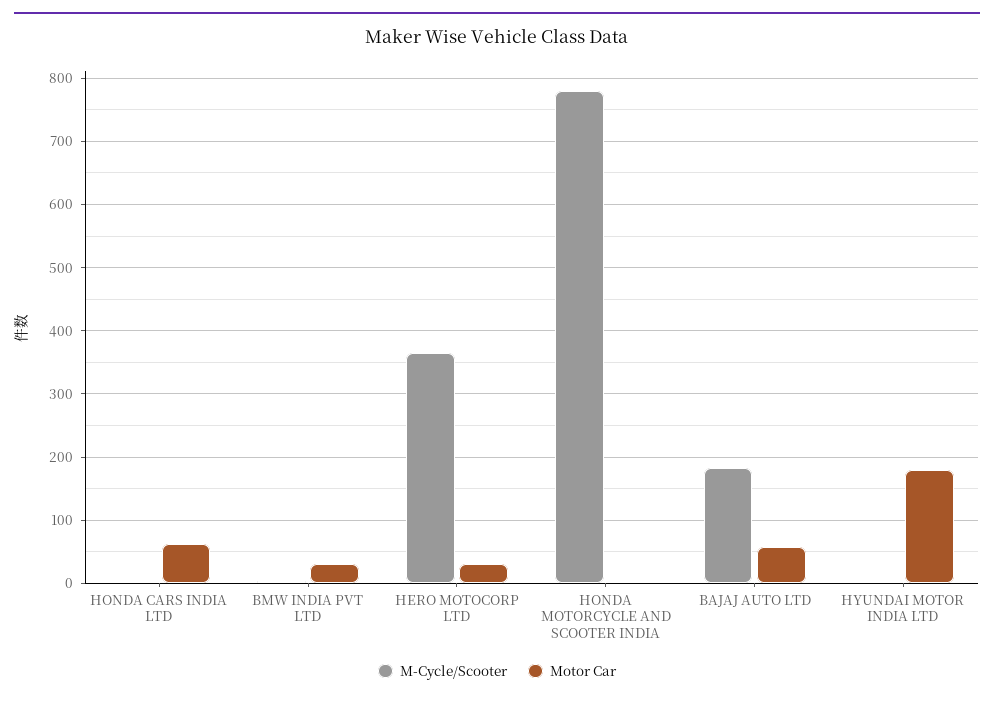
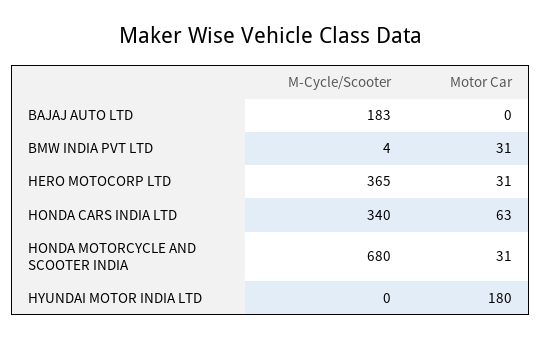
M-Cycle/Scooter, HONDA CARS INDIA LTD: 0 -> 340
M-Cycle/Scooter, HONDA MOTORCYCLE AND SCOOTER INDIA: 780 -> 680
Motor Car, HONDA MOTORCYCLE AND SCOOTER INDIA: 0 -> 31
Motor Car, BAJAJ AUTO LTD: 60 -> 0

